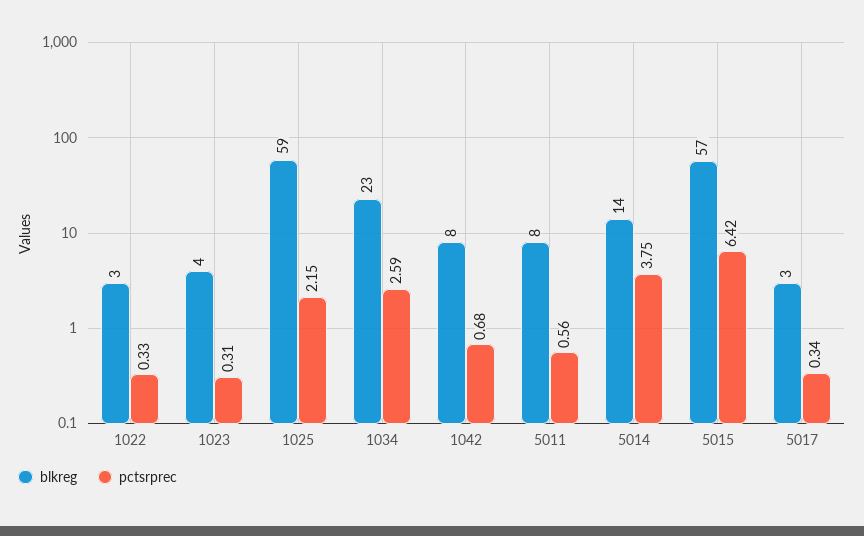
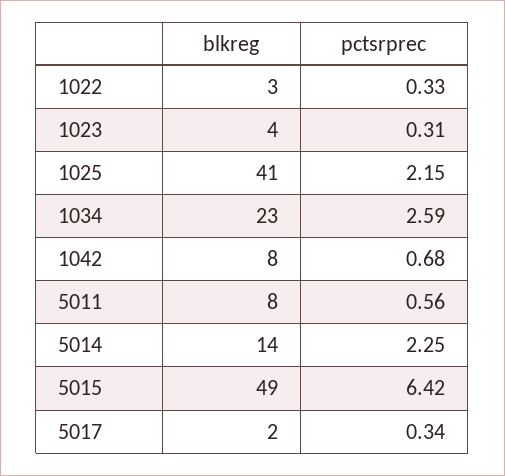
blkreg, 1025: 59 -> 41
pctsrprec, 5014: 3.75 -> 2.25
blkreg, 5015: 57 -> 49
blkreg, 5017: 3 -> 2

